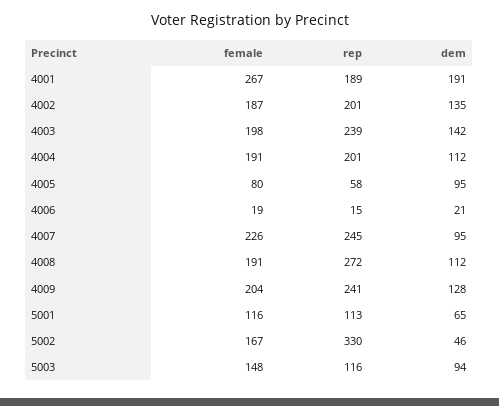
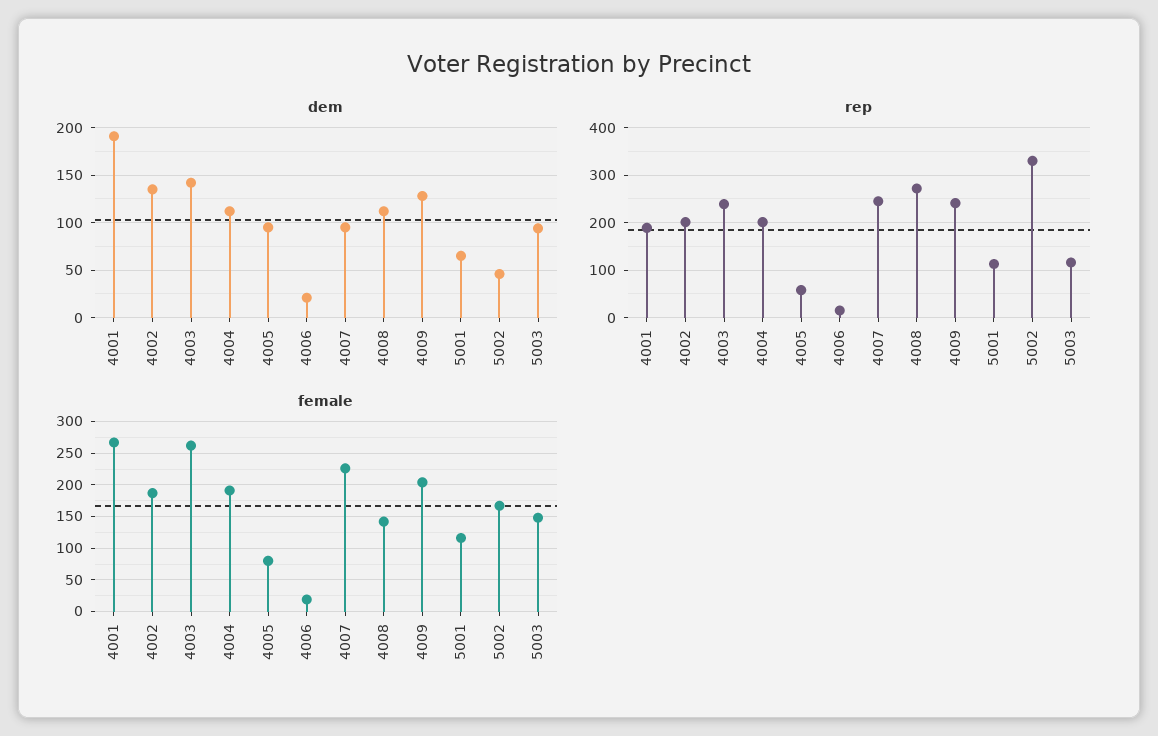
female, 4003: 198 -> 260
female, 4008: 191 -> 140

